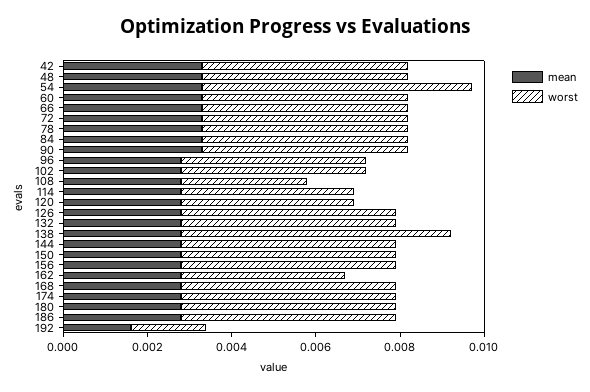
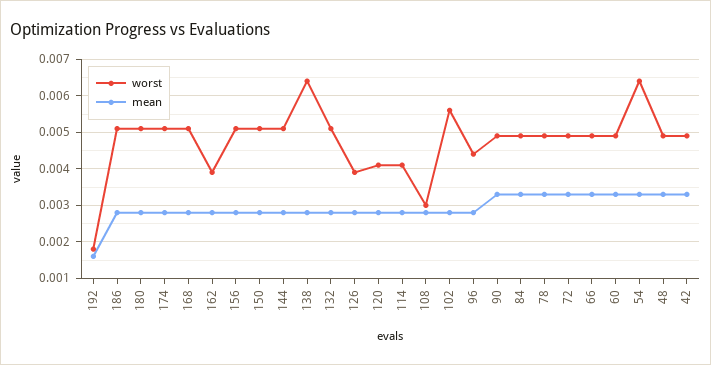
worst, 102: 0.0045 -> 0.0055
worst, 126: 0.005 -> 0.004

